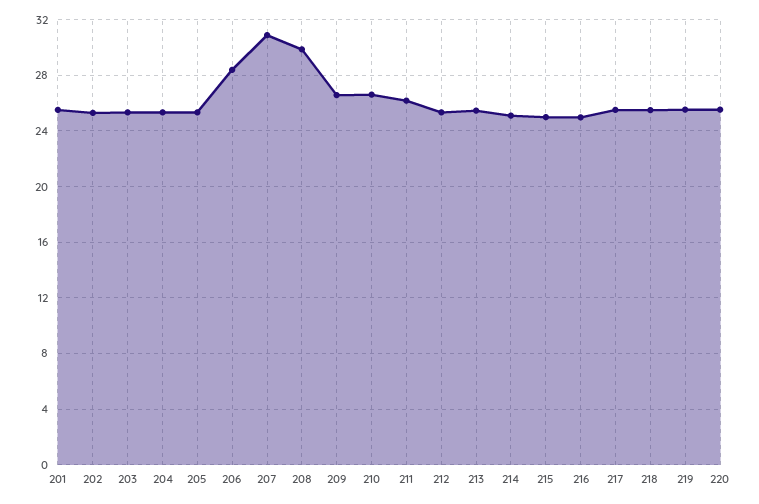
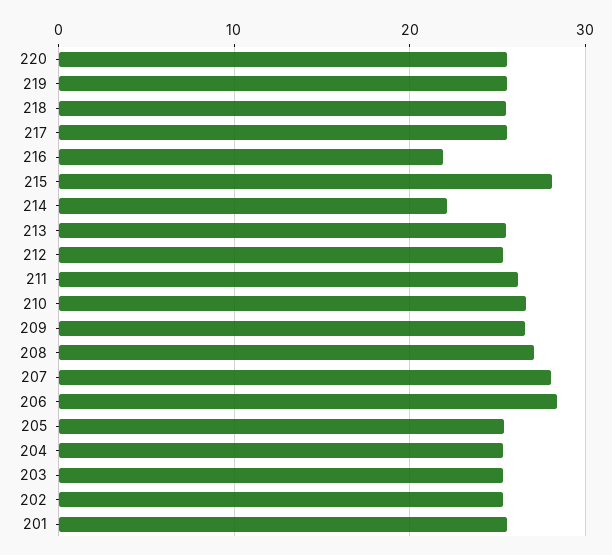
207: 31 -> 28
208: 30 -> 27
214: 25 -> 22
215: 25 -> 28
216: 25 -> 22

